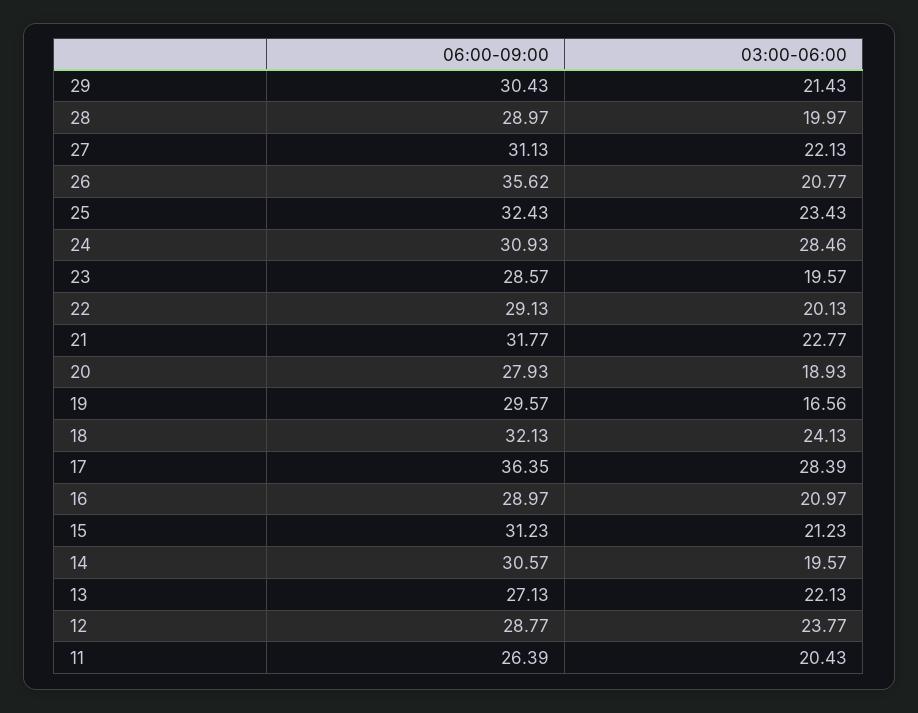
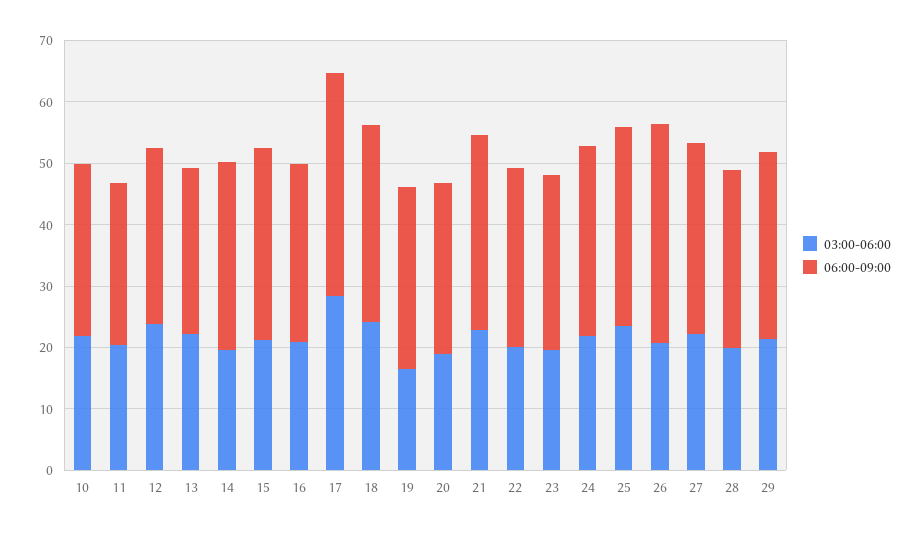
03:00-06:00, 24: 28.46 -> 22
03:00-06:00, 10: none -> 22
06:00-09:00, 10: none -> 28

